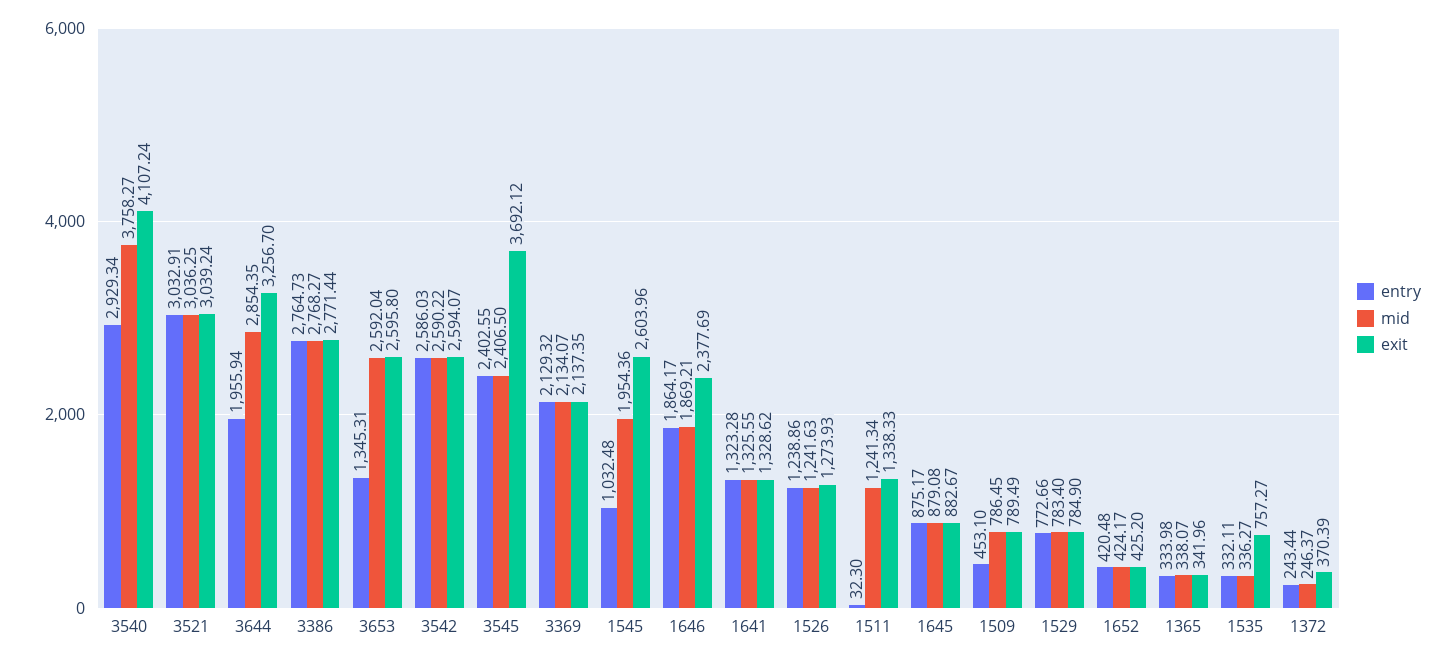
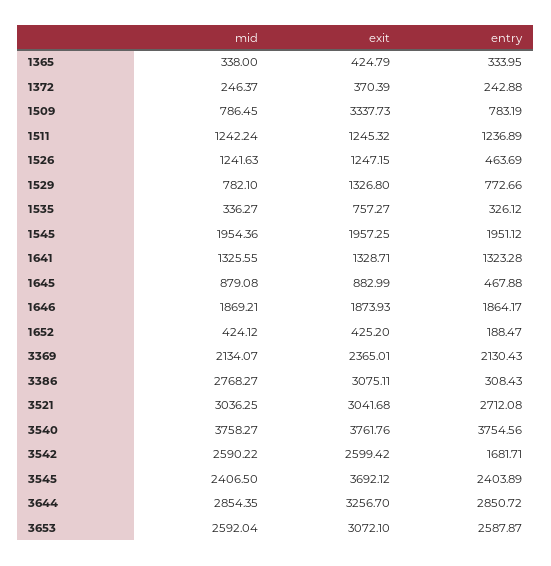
entry, 3540: 2929.34 -> 3754.56
exit, 3540: 4107.24 -> 3761.76
entry, 3521: 3032.91 -> 2712.08
exit, 3521: 3039.24 -> 3041.68
entry, 3644: 1955.94 -> 2850.72
entry, 3386: 2764.73 -> 308.43
exit, 3386: 2771.44 -> 3075.11
entry, 3653: 1345.31 -> 2587.87
exit, 3653: 2595.8 -> 3072.1
entry, 3542: 2586.03 -> 1681.71
exit, 3542: 2594.07 -> 2599.42
entry, 3545: 2402.55 -> 2403.89
entry, 3369: 2129.32 -> 2130.43
exit, 3369: 2137.35 -> 2365.01
entry, 1545: 1032.48 -> 1951.12
exit, 1545: 2603.96 -> 1957.25
exit, 1646: 2377.69 -> 1873.93
exit, 1641: 1328.62 -> 1328.71
entry, 1526: 1238.86 -> 463.69
exit, 1526: 1273.93 -> 1247.15
entry, 1511: 32.3 -> 1236.89
mid, 1511: 1241.34 -> 1242.24
exit, 1511: 1338.33 -> 1245.32
entry, 1645: 875.17 -> 467.88
exit, 1645: 882.67 -> 882.99
entry, 1509: 453.1 -> 783.19
exit, 1509: 789.49 -> 3337.73
mid, 1529: 783.4 -> 782.1
exit, 1529: 784.9 -> 1326.8
entry, 1652: 420.48 -> 188.47
mid, 1652: 424.17 -> 424.12
entry, 1365: 333.98 -> 333.95
mid, 1365: 338.07 -> 338
exit, 1365: 341.96 -> 424.79
entry, 1535: 332.11 -> 326.12
entry, 1372: 243.44 -> 242.88

